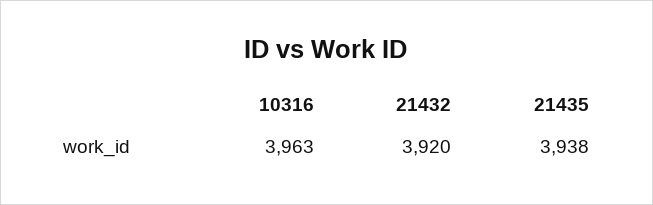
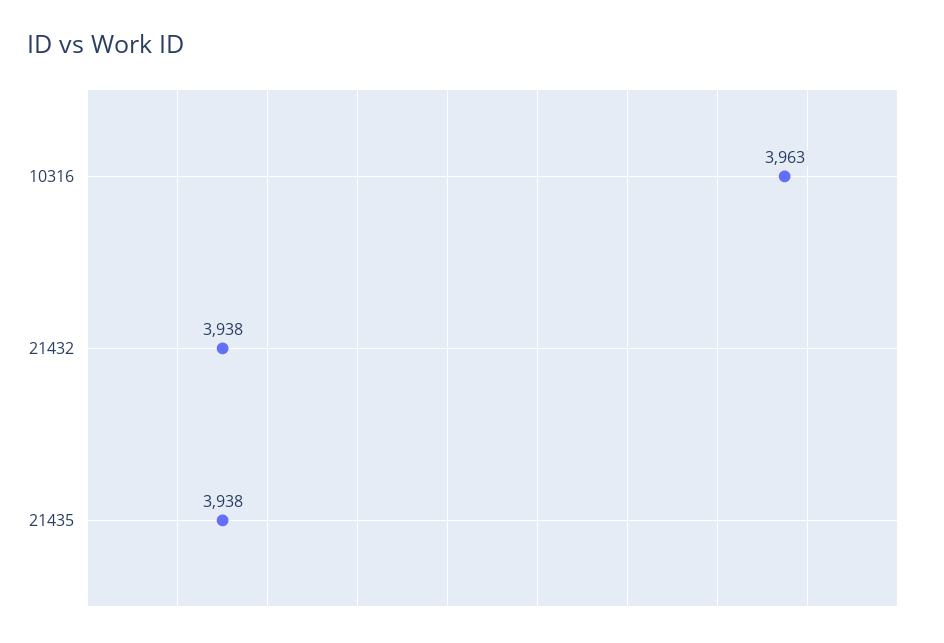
21432: 3920 -> 3938

